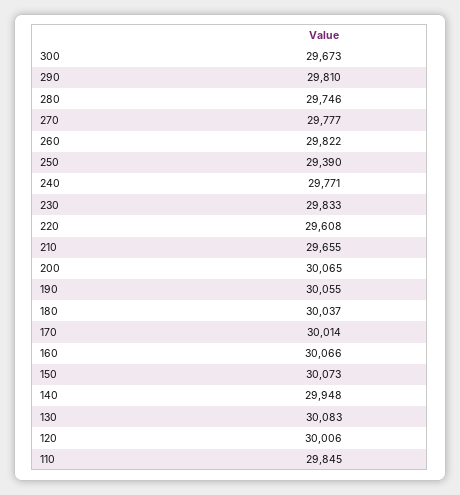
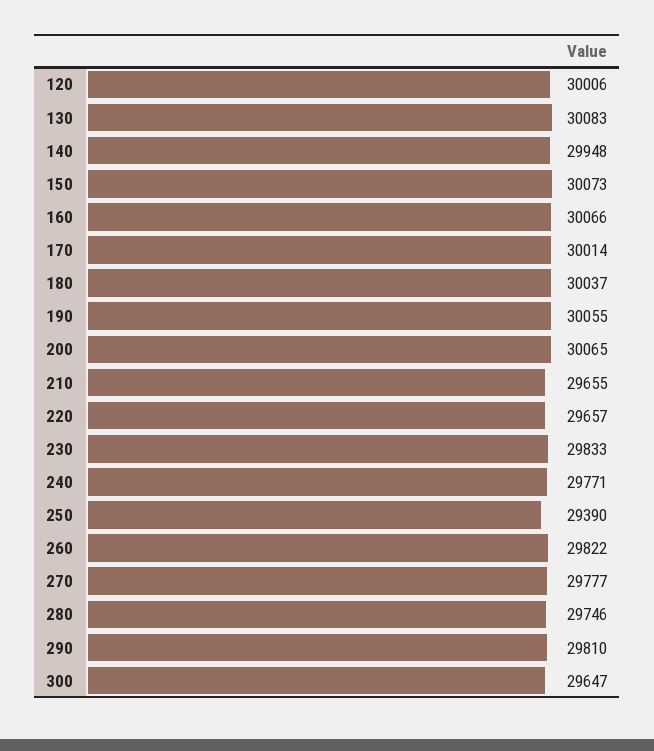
300: 29673 -> 29647
220: 29608 -> 29657
110: 29845 -> none

